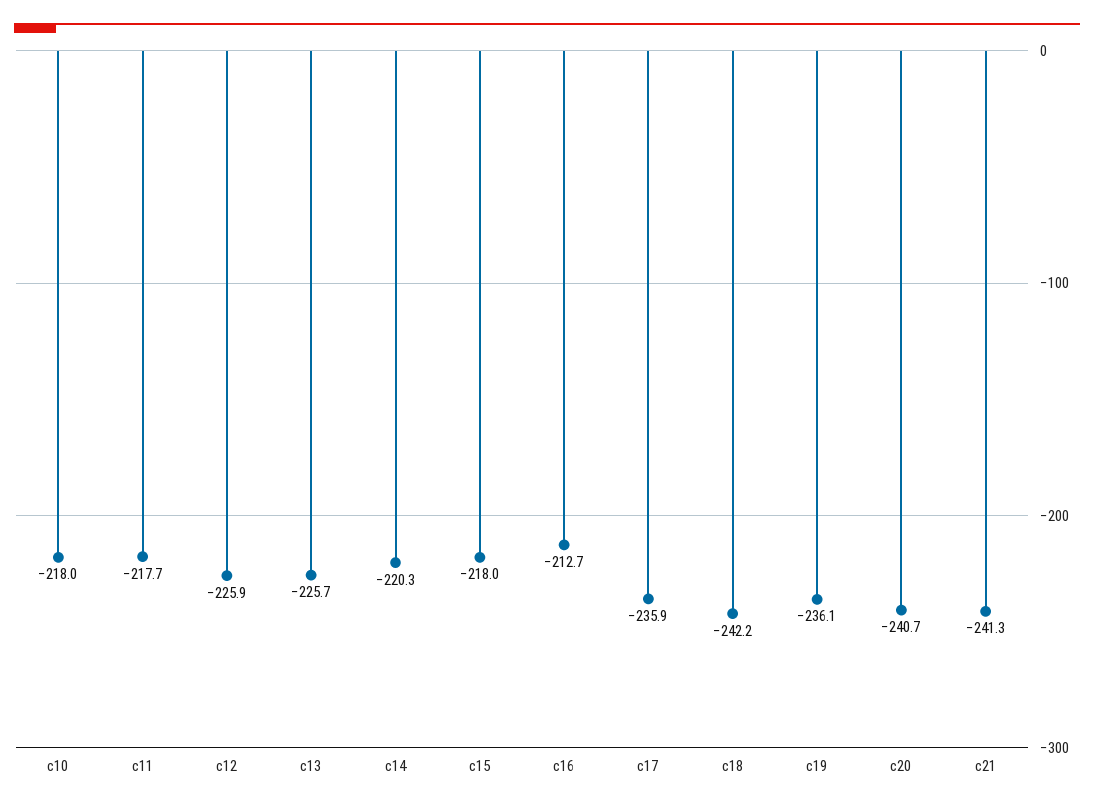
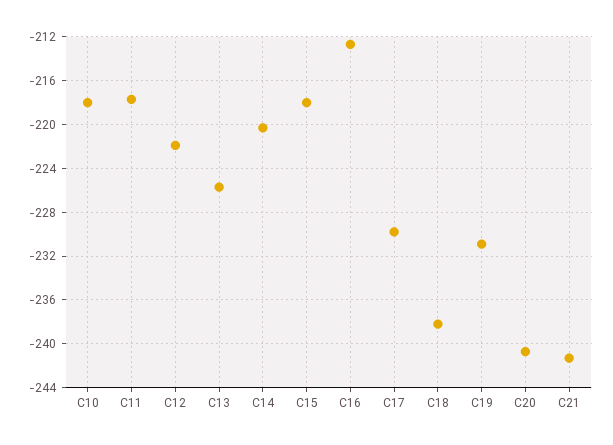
c12: -225.9 -> -222
c17: -235.9 -> -230
c18: -242.2 -> -238
c19: -236.1 -> -231

